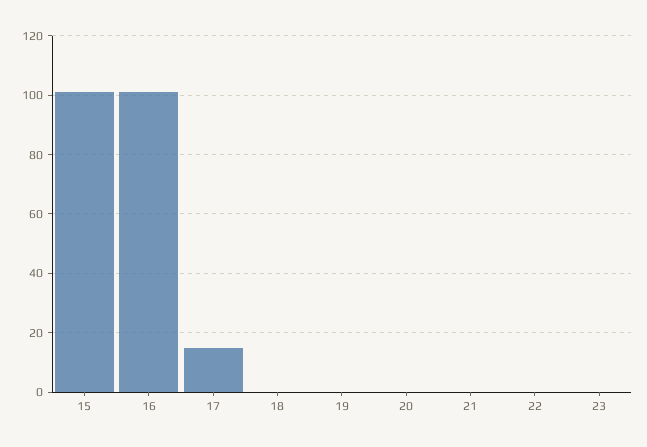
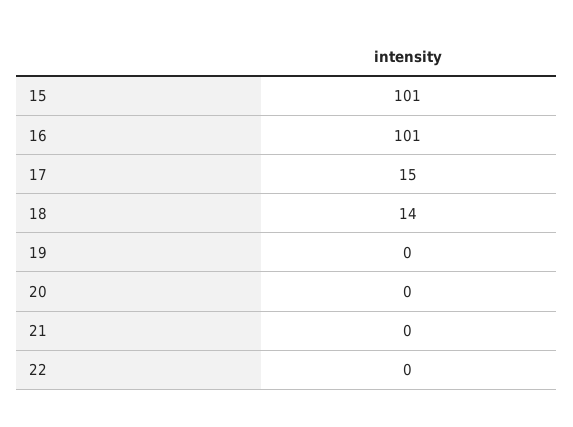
18: 0 -> 14
23: 0 -> none

